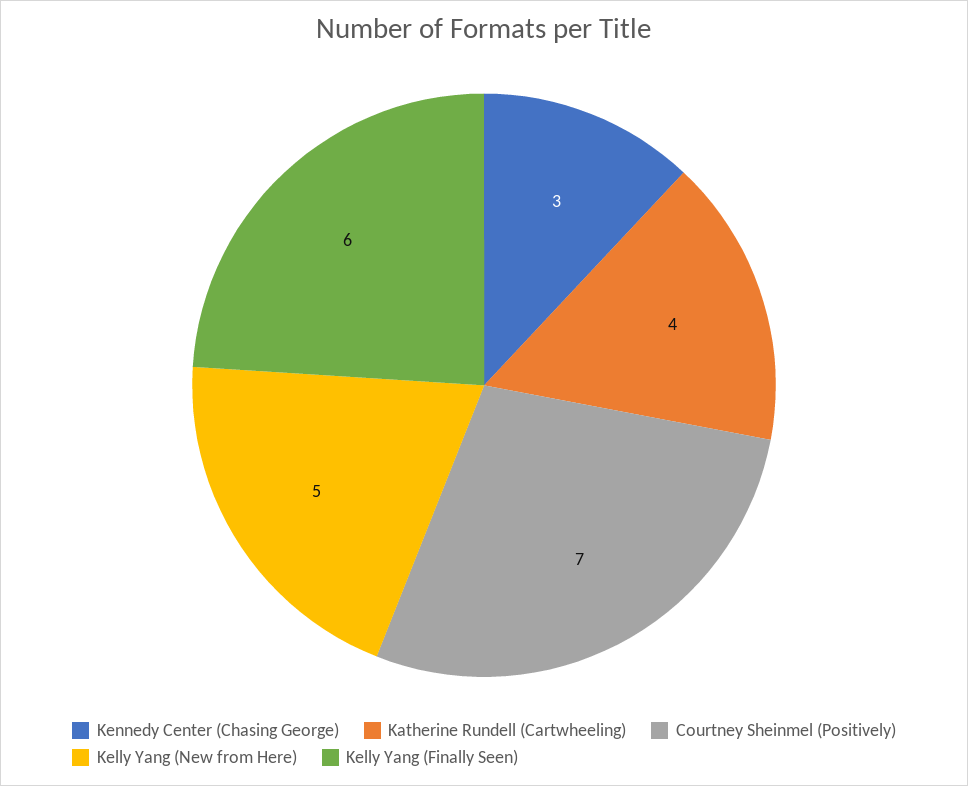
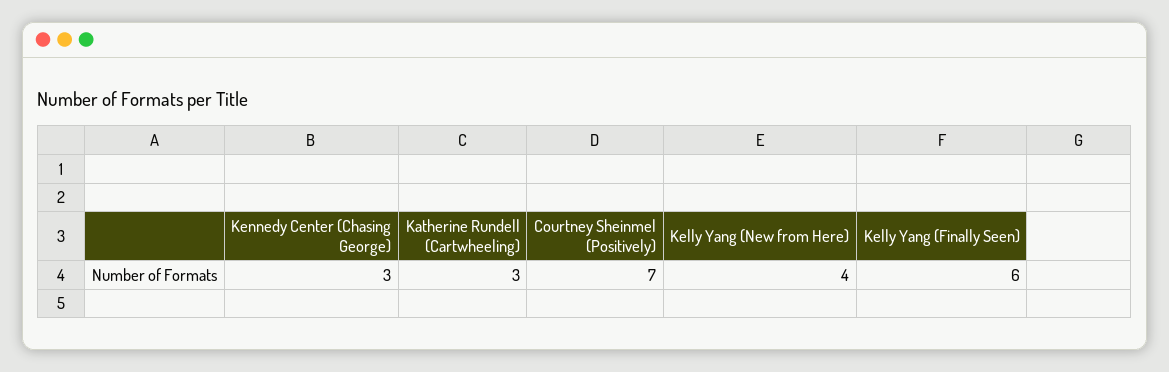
Katherine Rundell (Cartwheeling): 4 -> 3
Kelly Yang (New from Here): 5 -> 4

